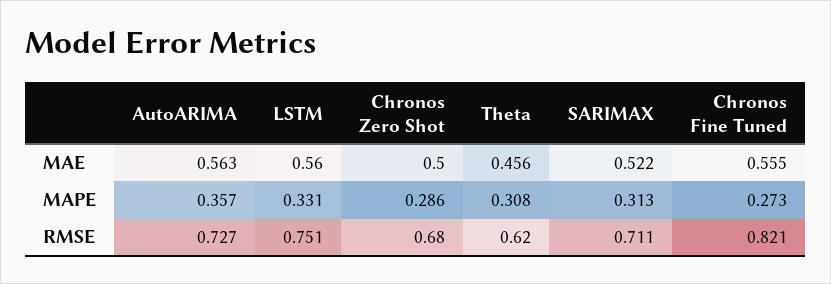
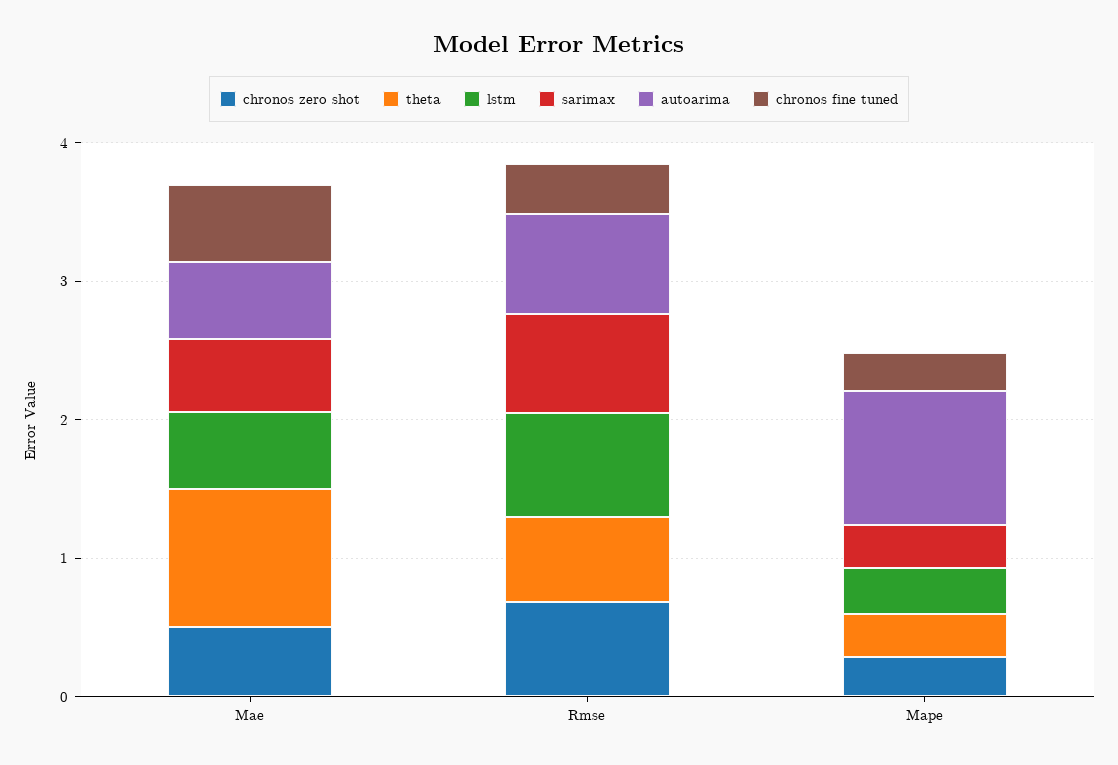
Theta, MAE: 0.456 -> 1
AutoARIMA, MAPE: 0.357 -> 1
Chronos Fine Tuned, RMSE: 0.821 -> 0.4

